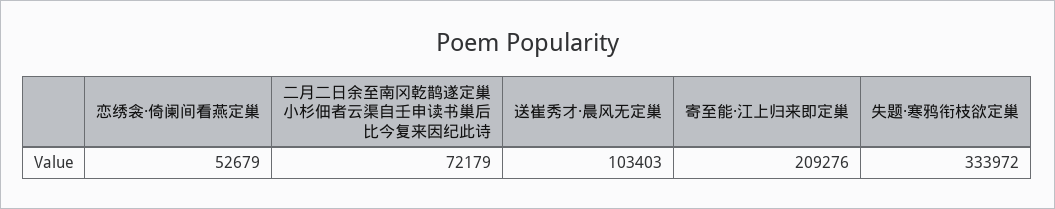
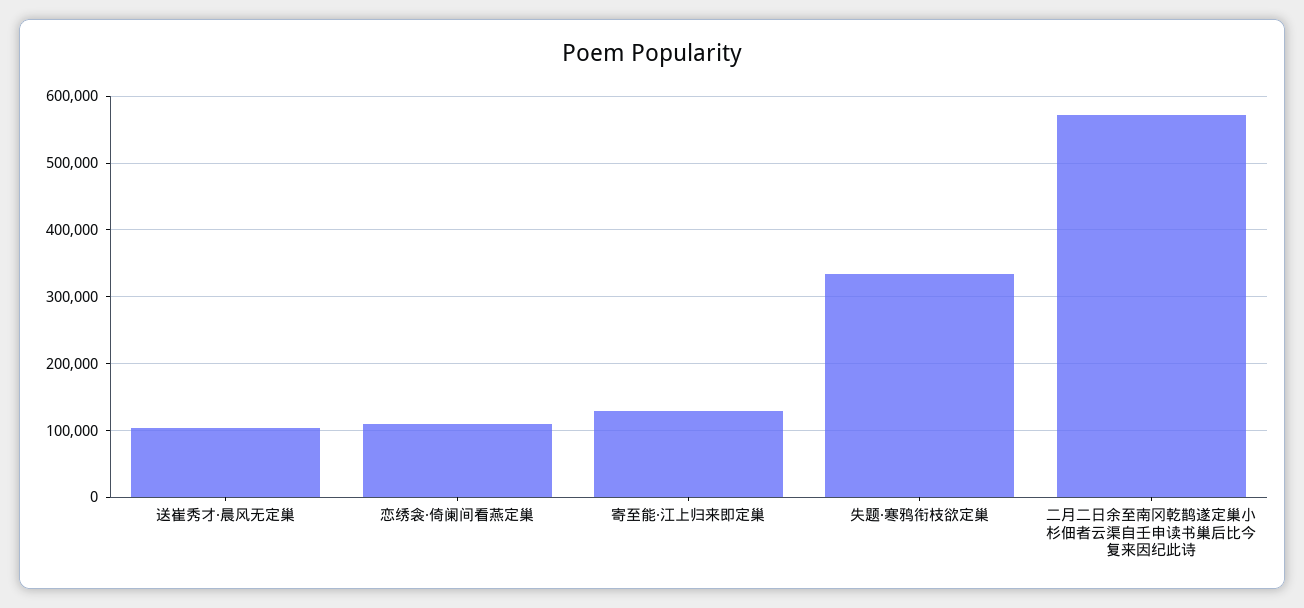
恋绣衾·倚阑间看燕定巢: 52679 -> 110000
二月二日余至南冈乾鹊遂定巢小杉佃者云渠自壬申读书巢后比今复来因纪此诗: 72179 -> 570000
寄至能·江上归来即定巢: 209276 -> 130000

